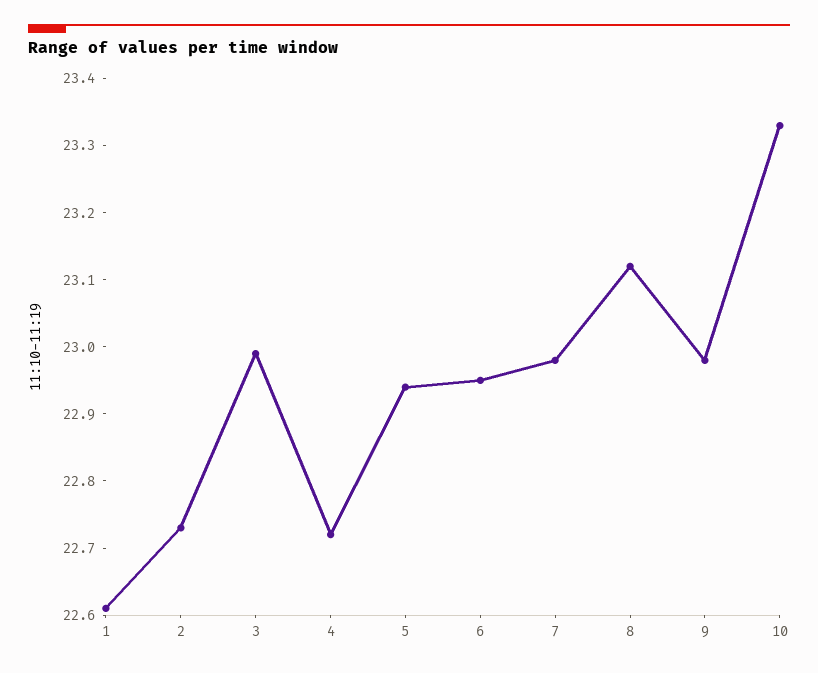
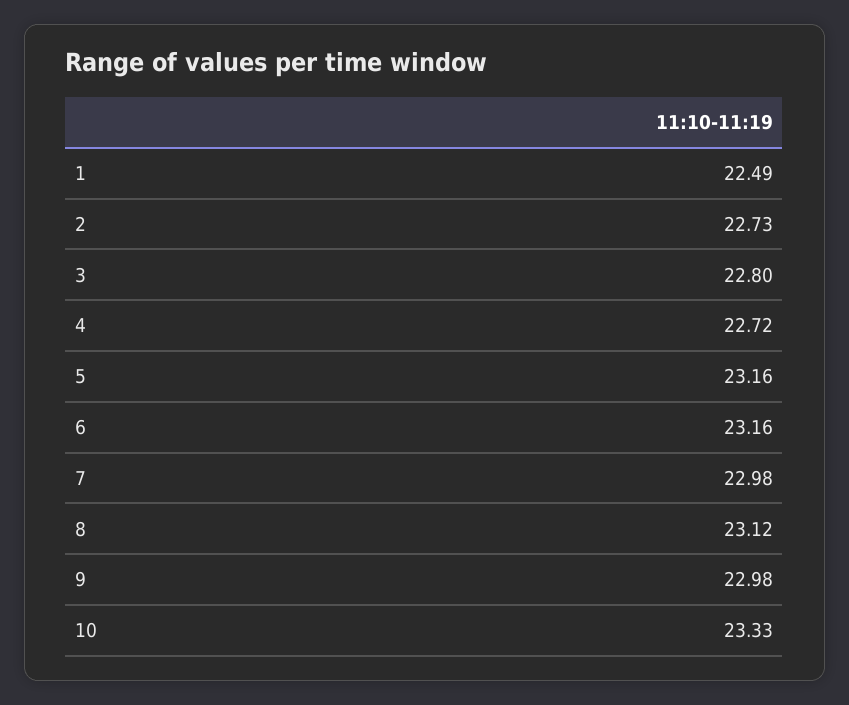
1: 22.6 -> 22.49
3: 23 -> 22.8
5: 22.95 -> 23.16
6: 22.95 -> 23.16

